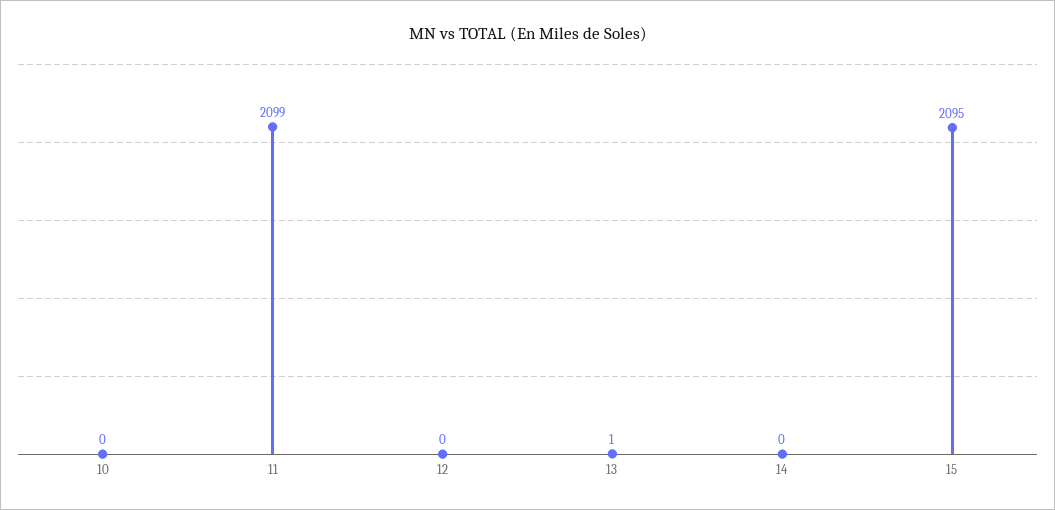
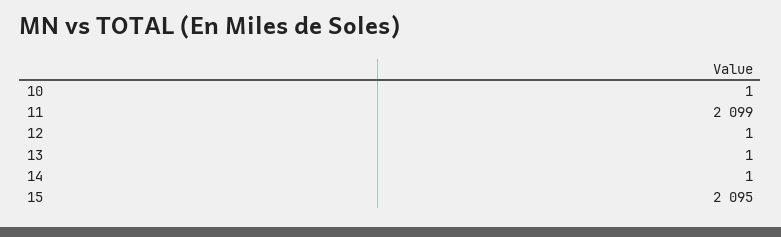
10: 0 -> 1
12: 0 -> 1
14: 0 -> 1

